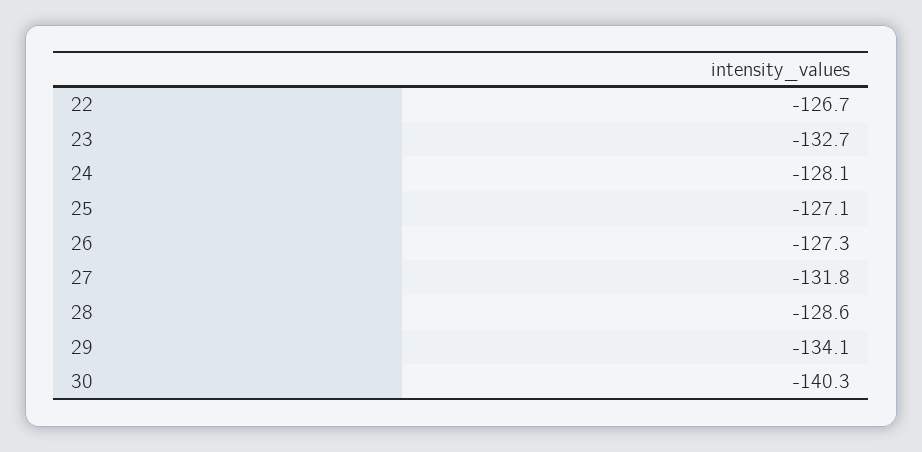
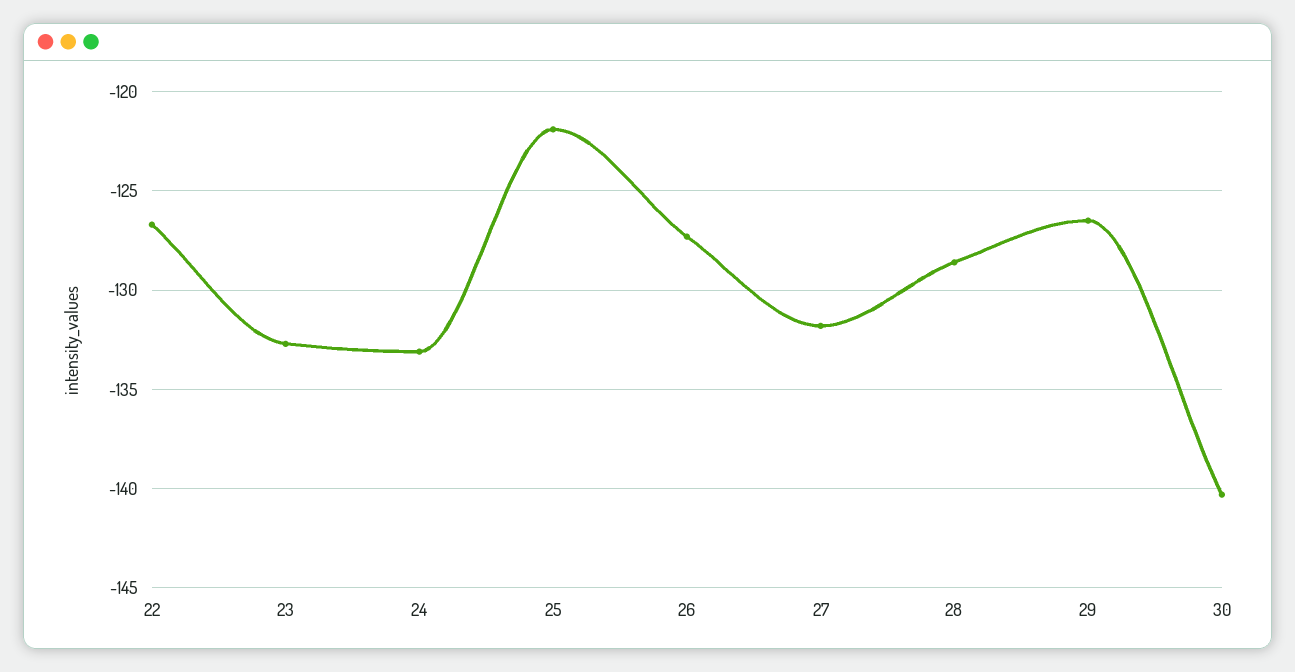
24: -128.1 -> -133
25: -127.1 -> -122
29: -134.1 -> -126.5

